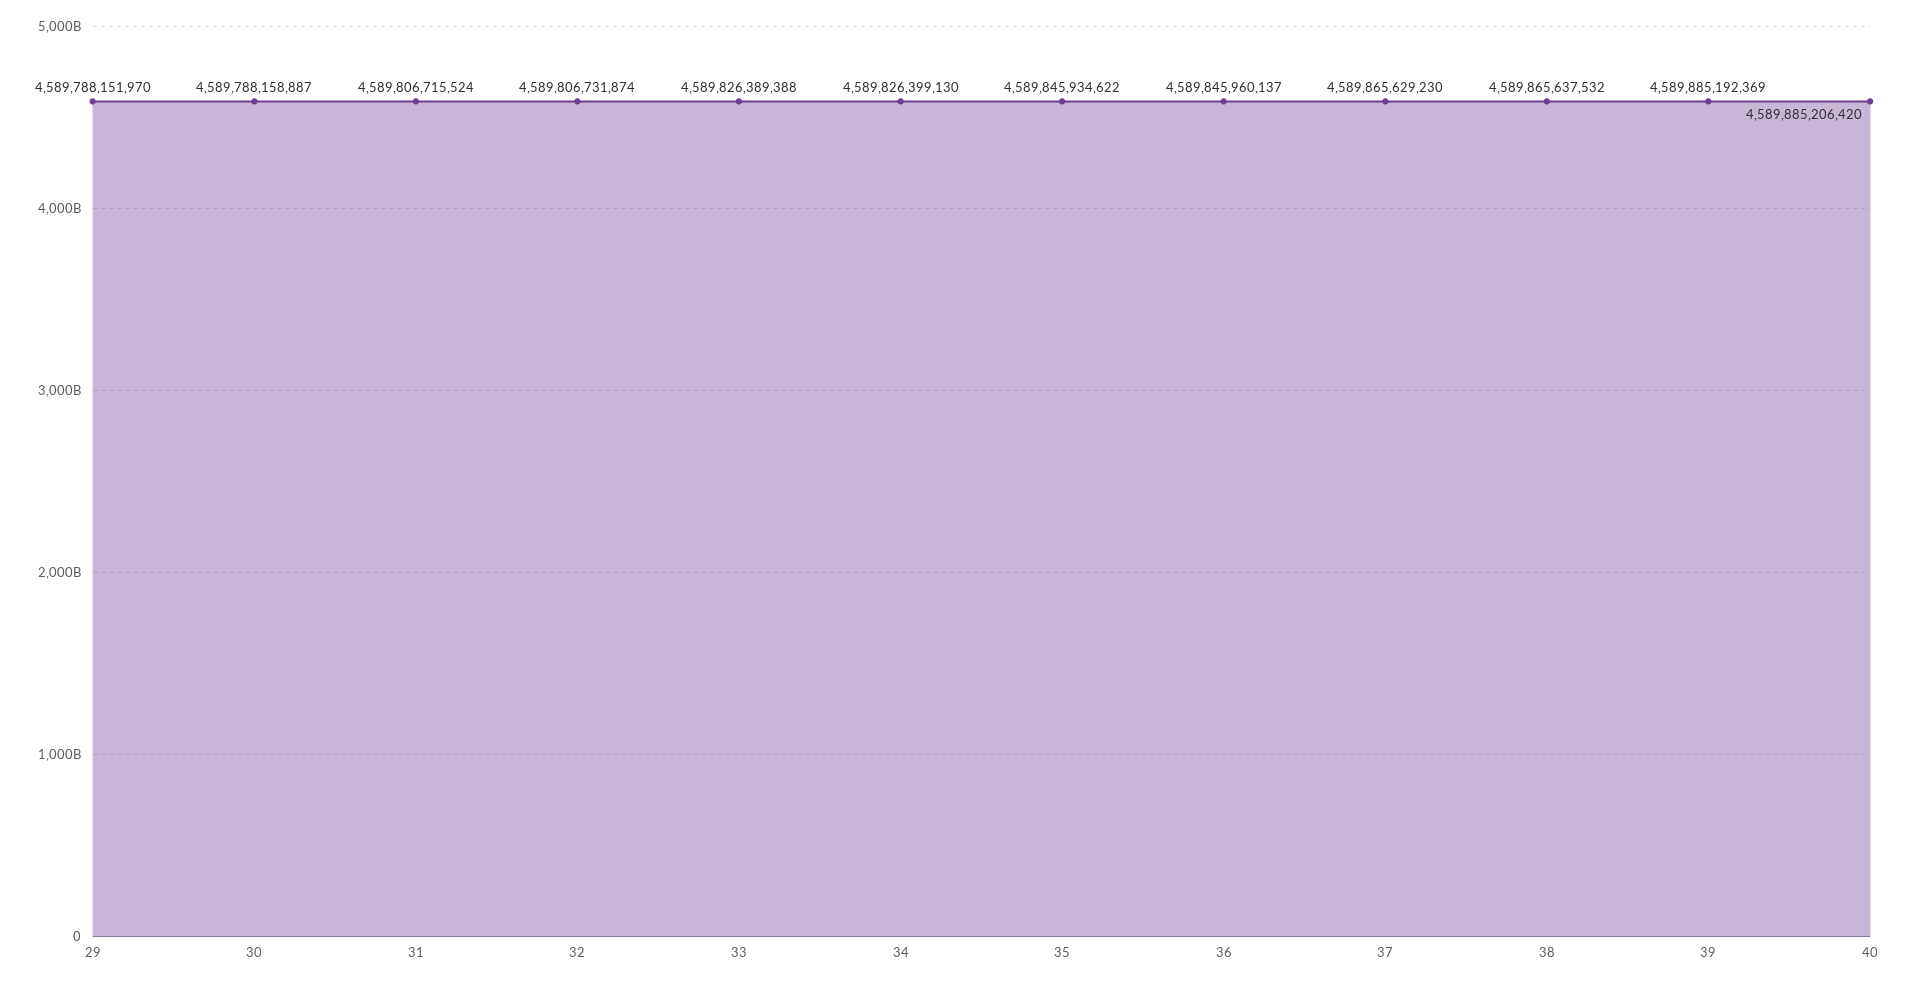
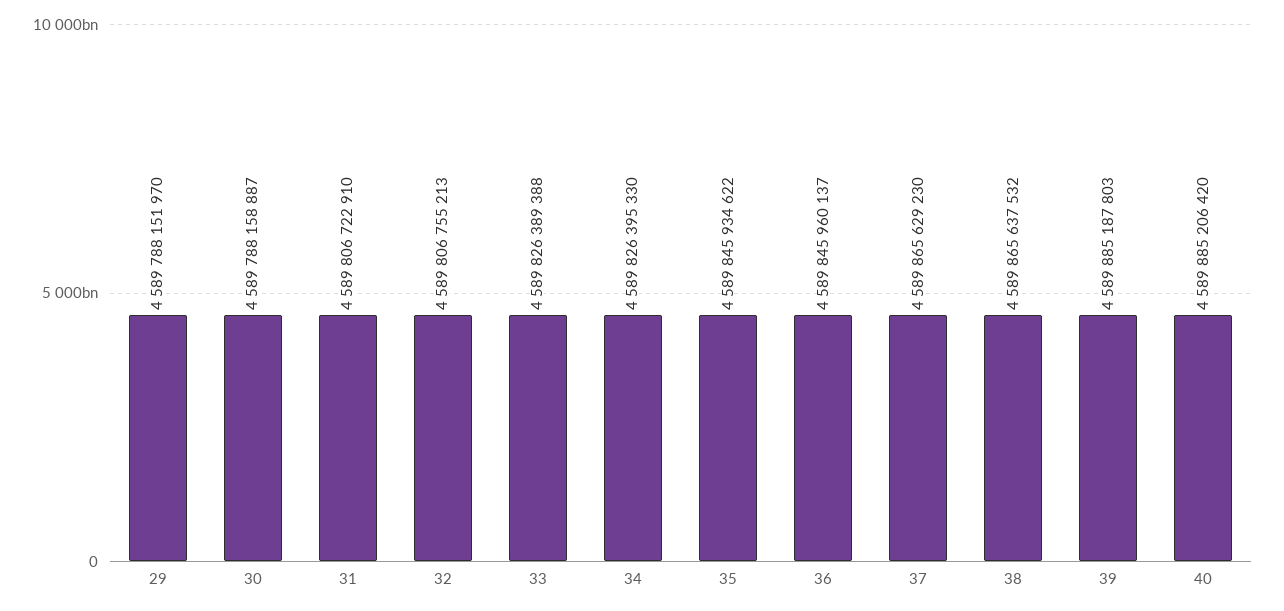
31: 4589806715524 -> 4589806722910
32: 4589806731874 -> 4589806755213
34: 4589826399130 -> 4589826395330
39: 4589885192369 -> 4589885187803

